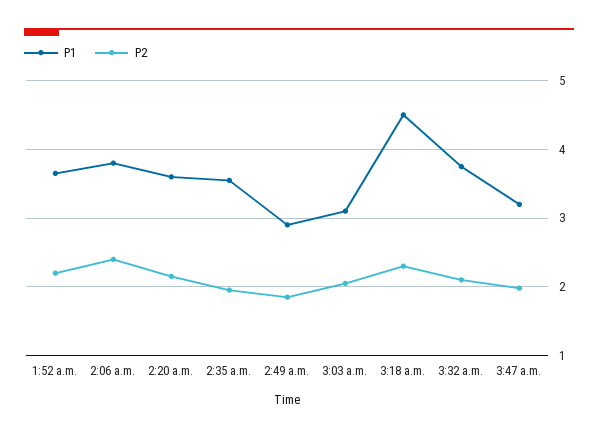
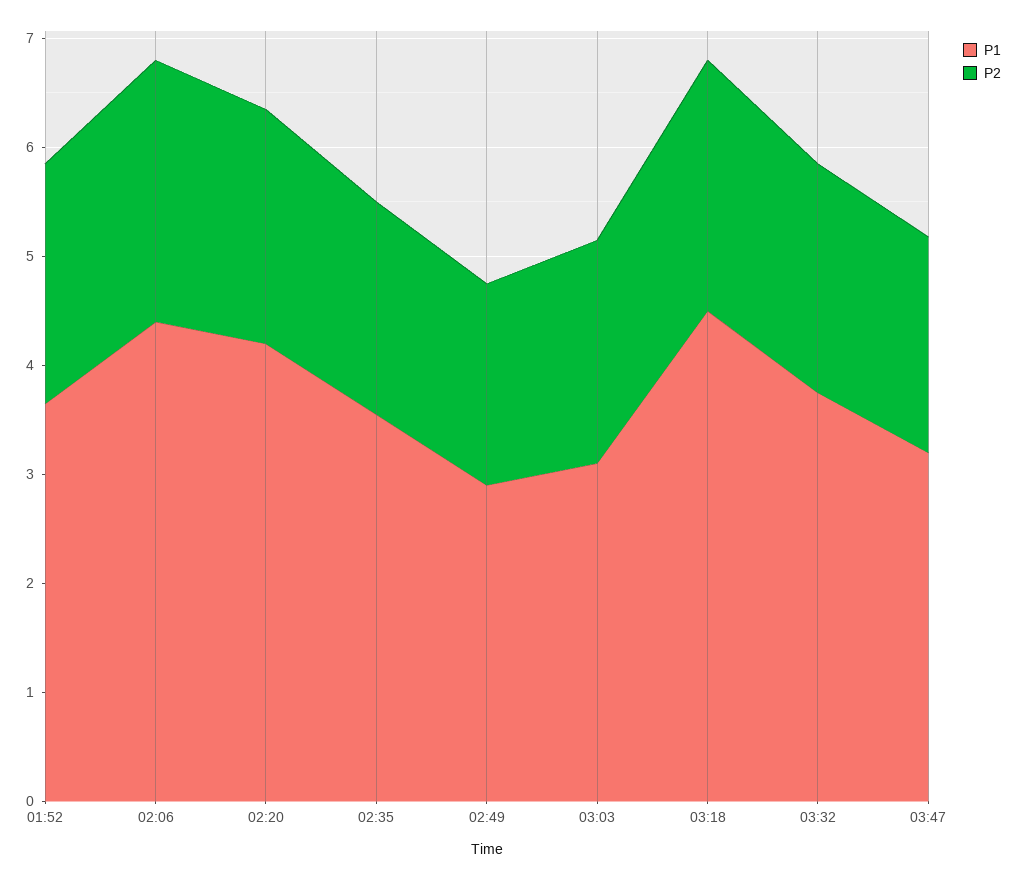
P1, 2:06 a.m.: 3.8 -> 4.4
P1, 2:20 a.m.: 3.6 -> 4.2

